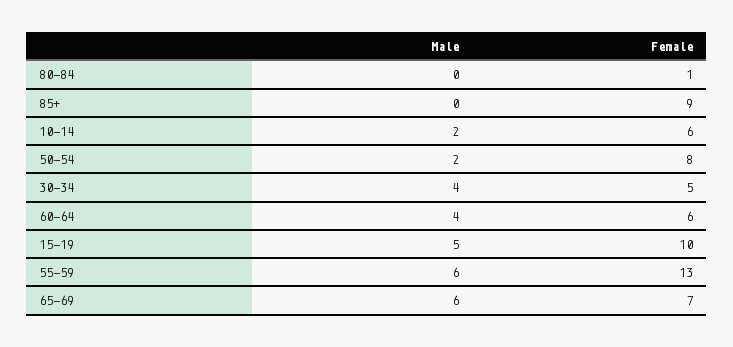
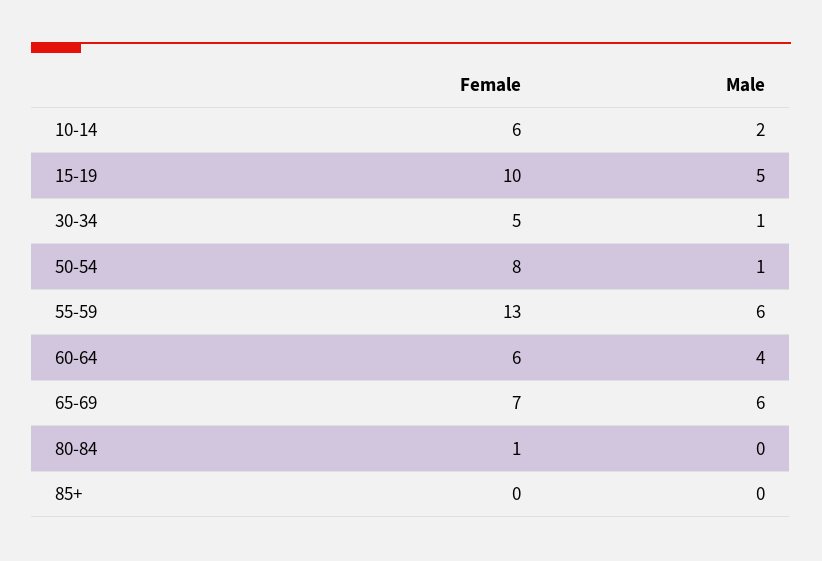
Female, 85+: 9 -> 0
Male, 50-54: 2 -> 1
Male, 30-34: 4 -> 1

